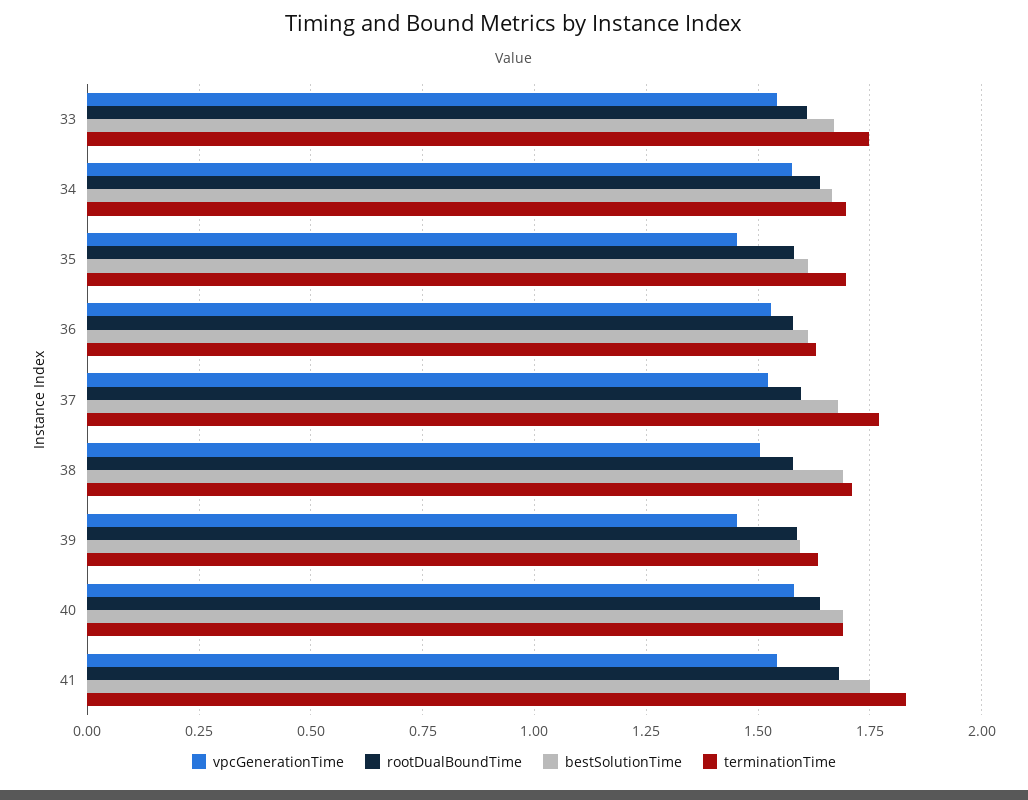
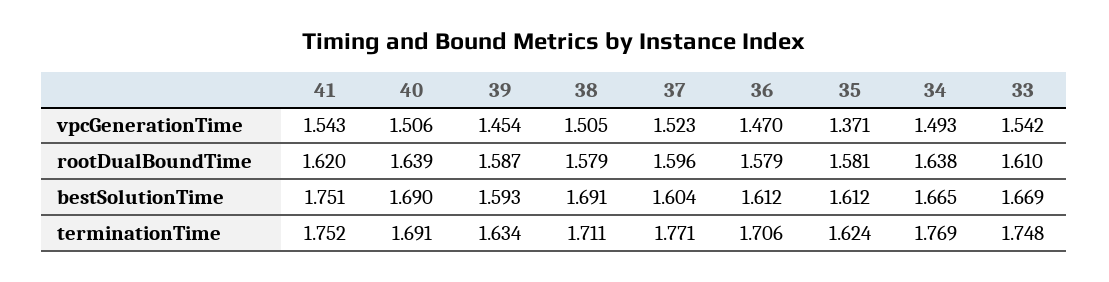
vpcGenerationTime, 34: 1.575 -> 1.493
terminationTime, 34: 1.7 -> 1.769
vpcGenerationTime, 35: 1.45 -> 1.371
terminationTime, 35: 1.7 -> 1.624
vpcGenerationTime, 36: 1.525 -> 1.47
terminationTime, 36: 1.625 -> 1.706
bestSolutionTime, 37: 1.675 -> 1.604
vpcGenerationTime, 40: 1.575 -> 1.506
rootDualBoundTime, 41: 1.675 -> 1.62
terminationTime, 41: 1.825 -> 1.752

